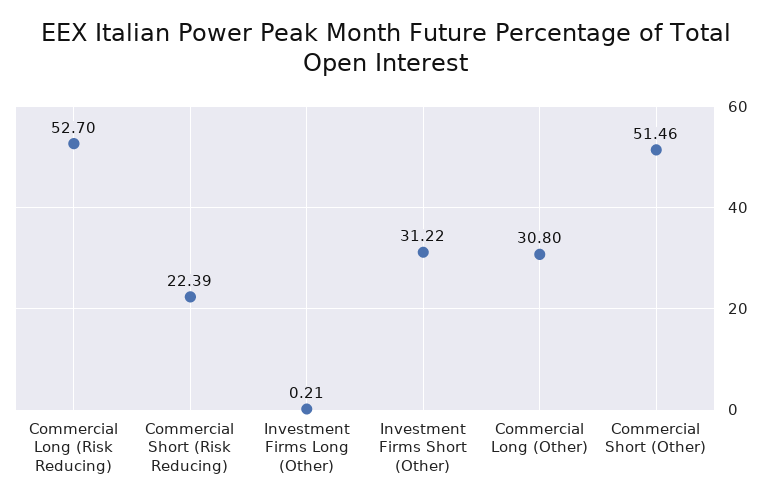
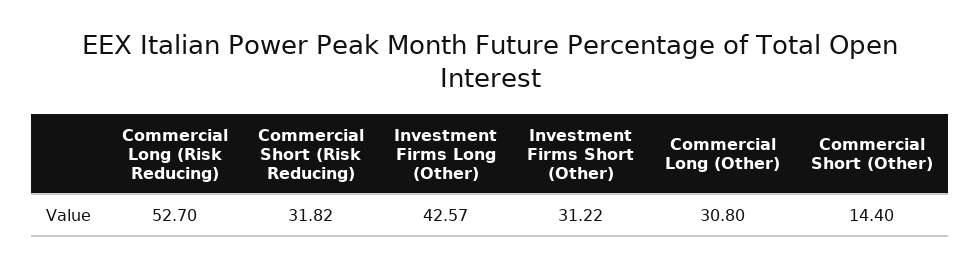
Commercial Short (Risk Reducing): 22.39 -> 31.82
Investment Firms Long (Other): 0.21 -> 42.57
Commercial Short (Other): 51.46 -> 14.4

